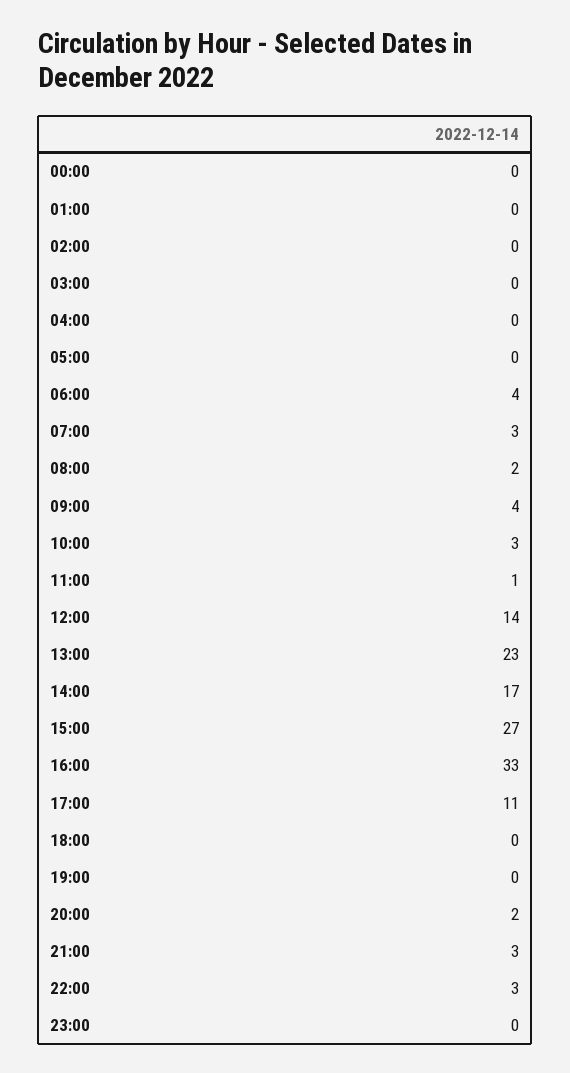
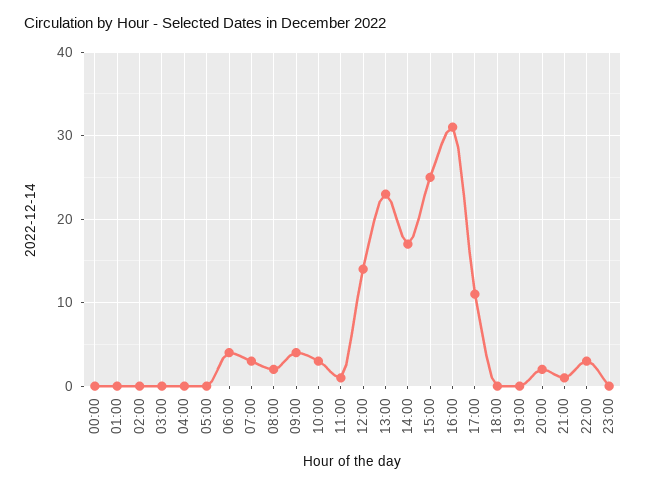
15:00: 27 -> 25
16:00: 33 -> 31
21:00: 3 -> 1

